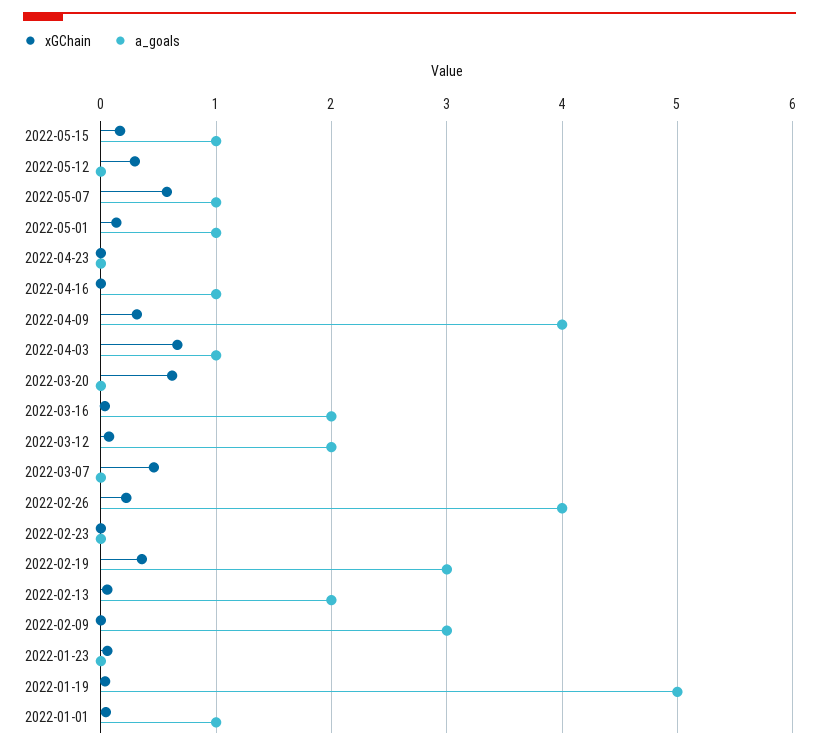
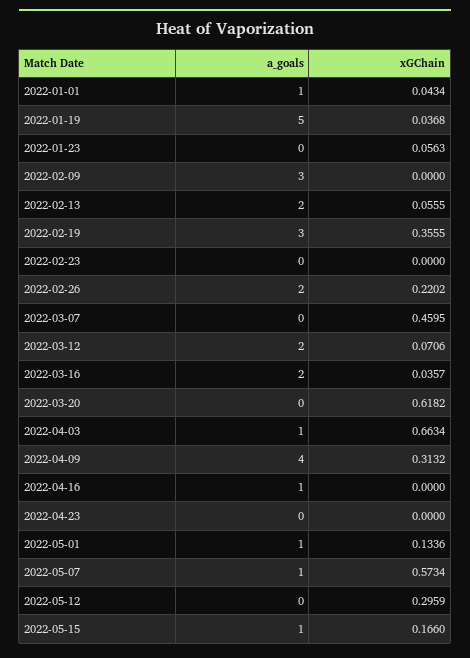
a_goals, 2022-02-26: 4 -> 2

